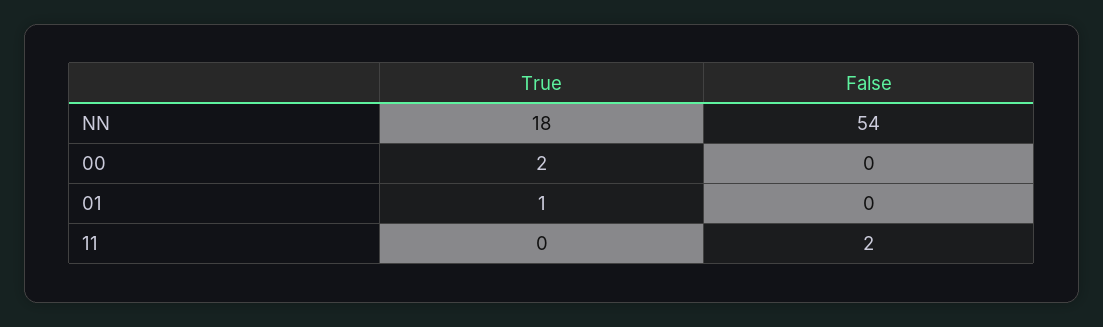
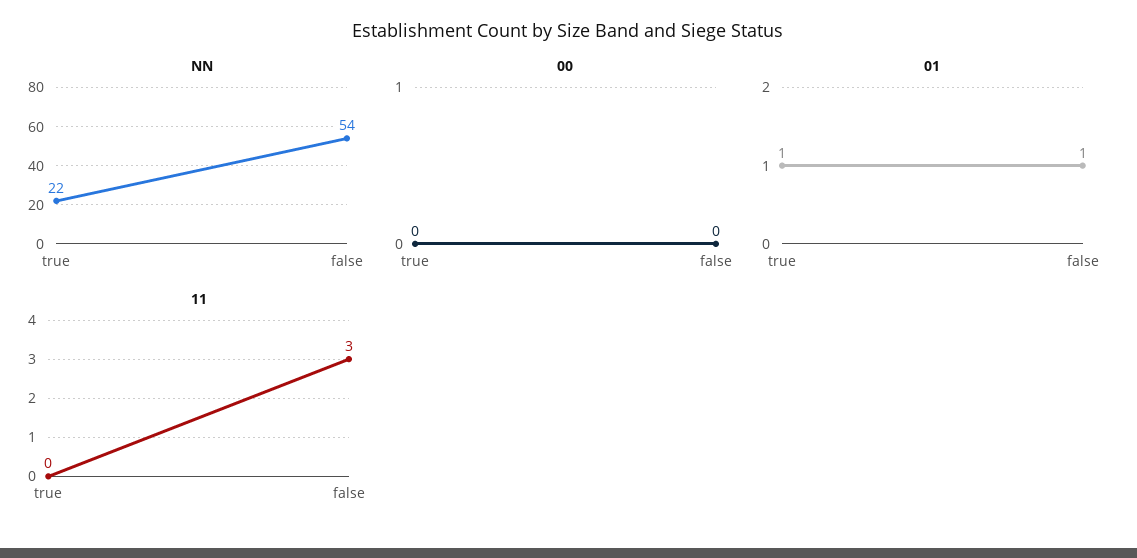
NN, True: 18 -> 22
00, True: 2 -> 0
01, False: 0 -> 1
11, False: 2 -> 3

